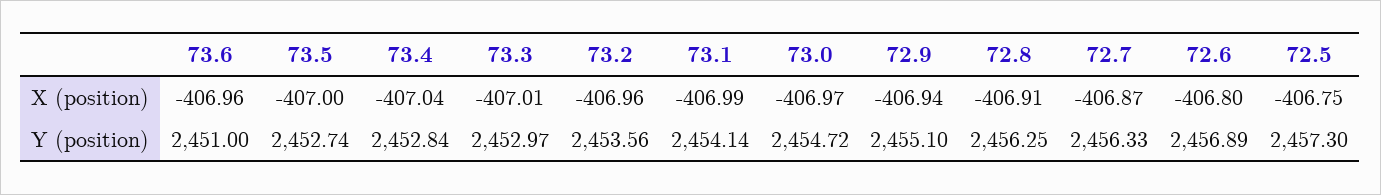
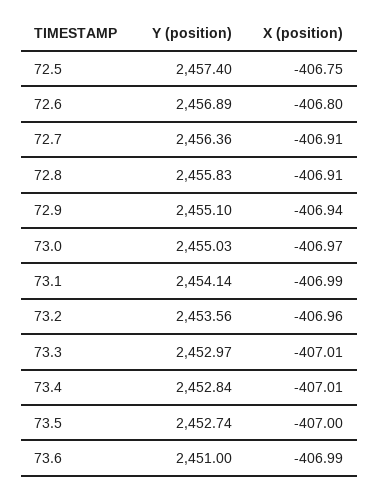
73.6, X (position): -406.96 -> -406.99
73.4, X (position): -407.04 -> -407.01
72.7, X (position): -406.87 -> -406.91
73.0, Y (position): 2454.72 -> 2455.03
72.8, Y (position): 2456.25 -> 2455.83
72.7, Y (position): 2456.33 -> 2456.36
72.5, Y (position): 2457.3 -> 2457.4

